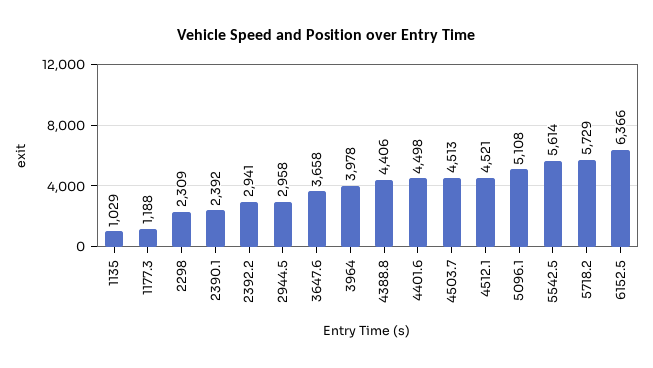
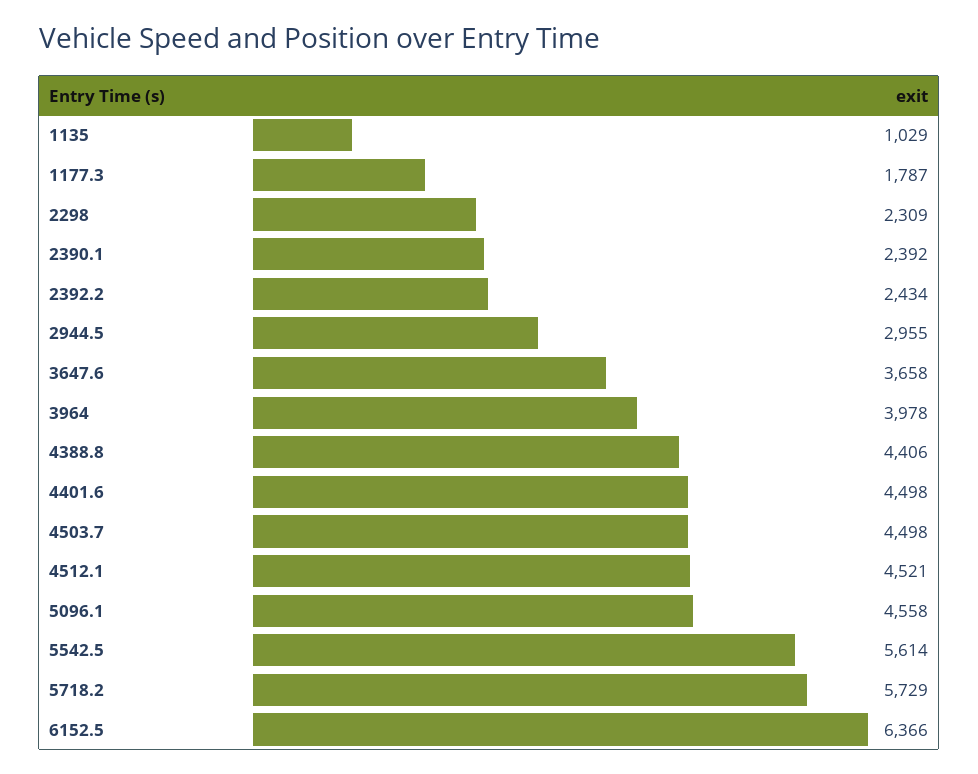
1177.3: 1188 -> 1787
2392.2: 2941 -> 2434
2944.5: 2958 -> 2955
4503.7: 4513 -> 4498
5096.1: 5108 -> 4558

